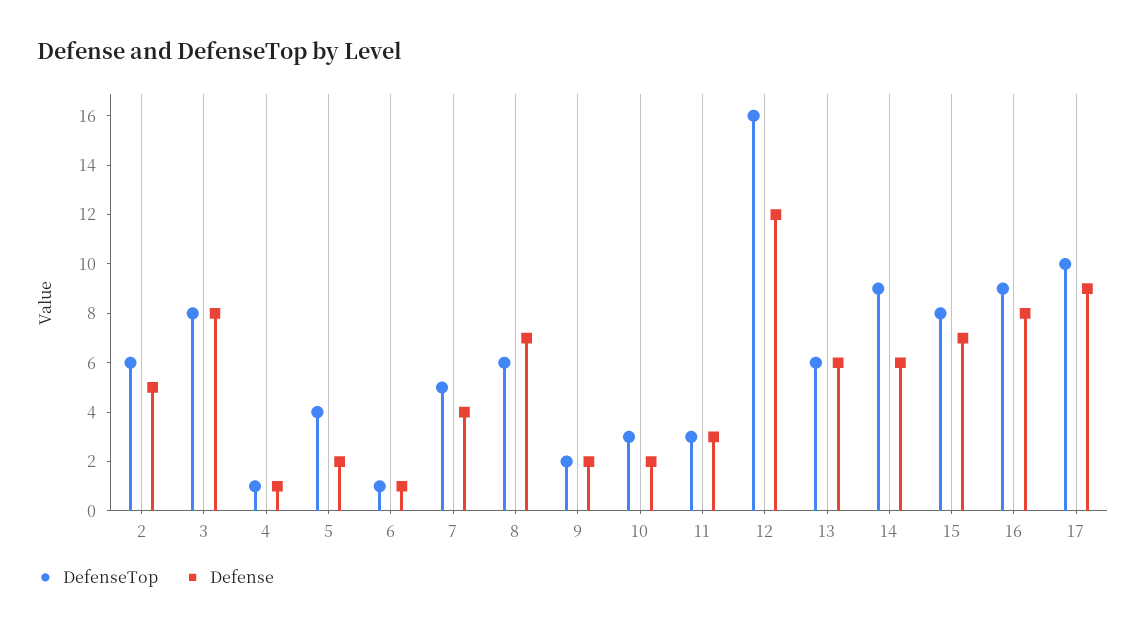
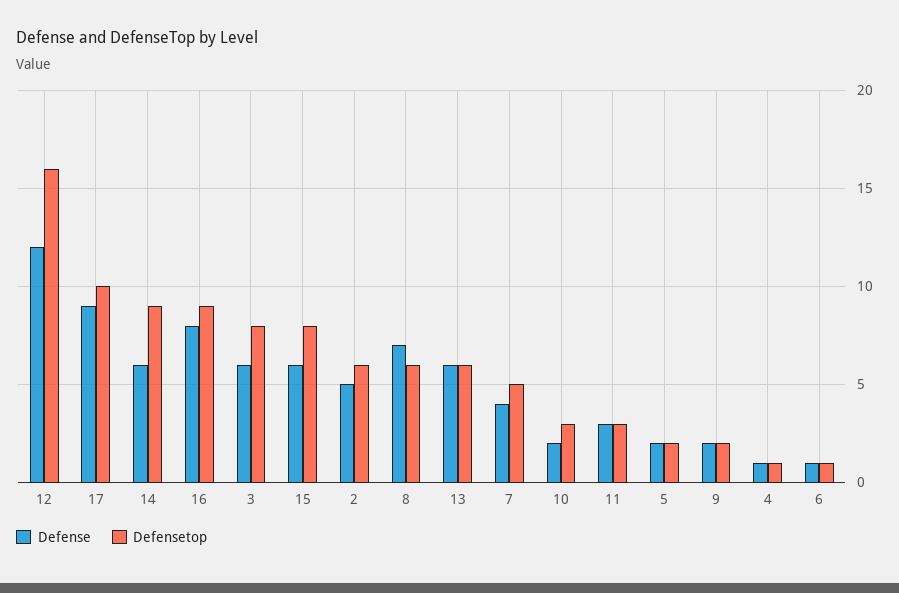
Defense, 3: 8 -> 6
DefenseTop, 5: 4 -> 2
Defense, 15: 7 -> 6

